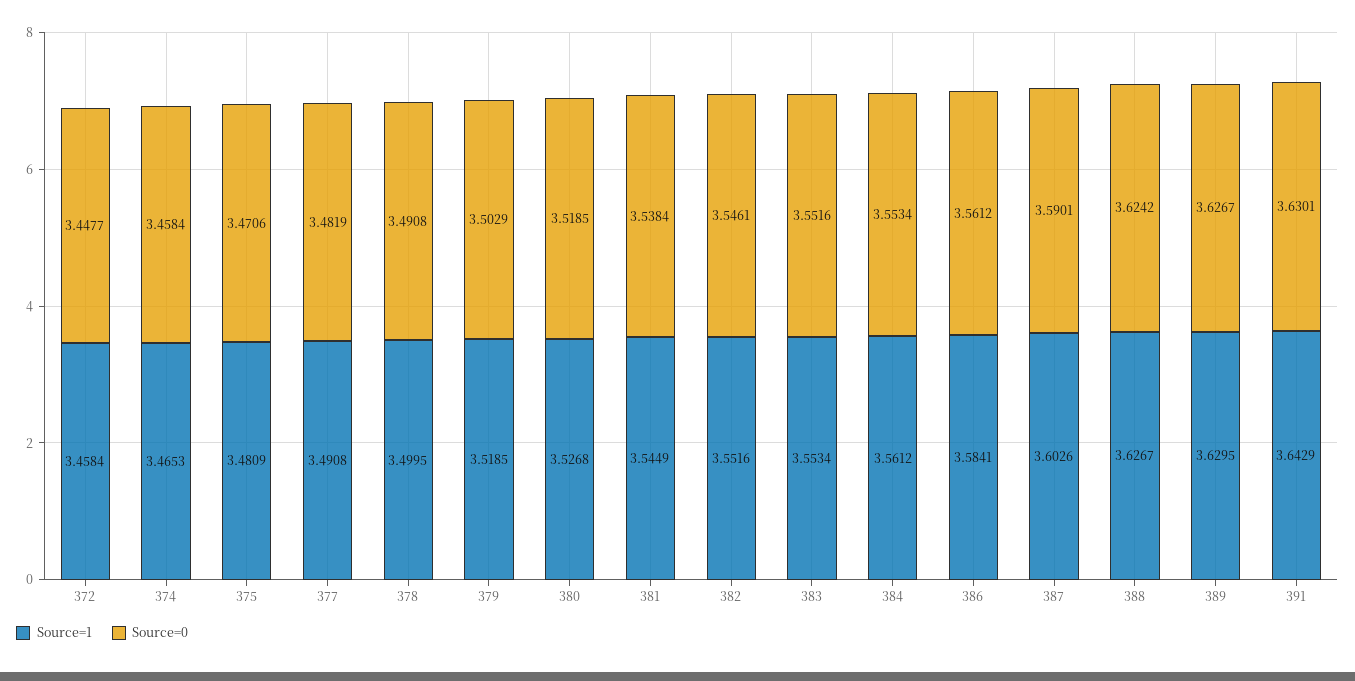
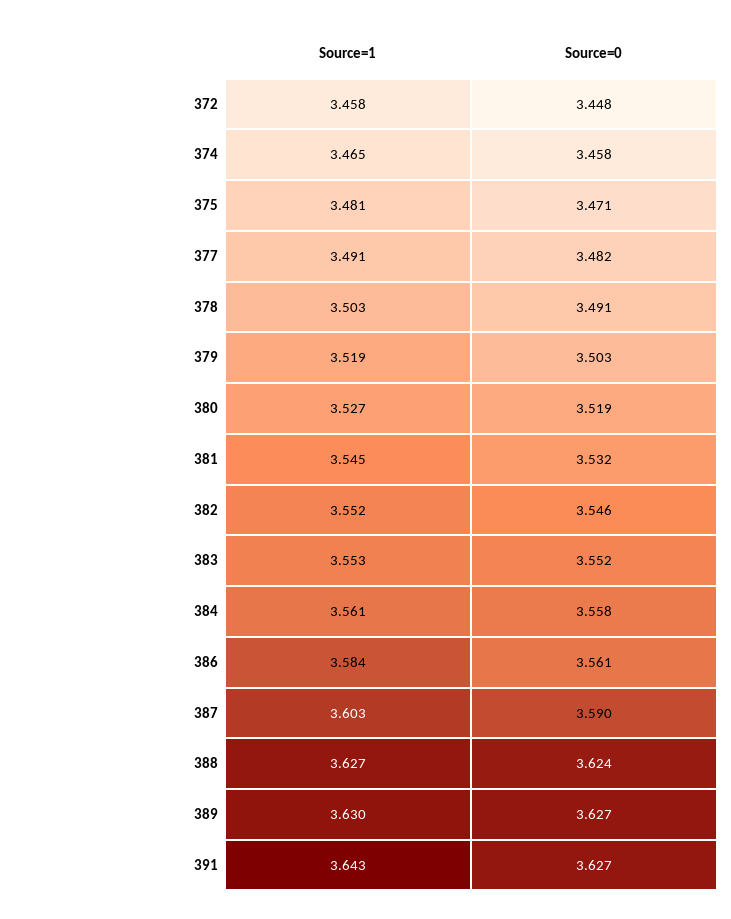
Source=1, 378: 3.4995 -> 3.503
Source=0, 381: 3.5384 -> 3.532
Source=0, 384: 3.5534 -> 3.558
Source=0, 391: 3.6301 -> 3.627

